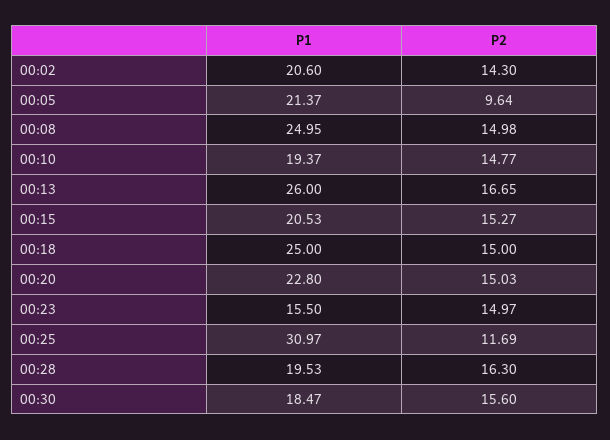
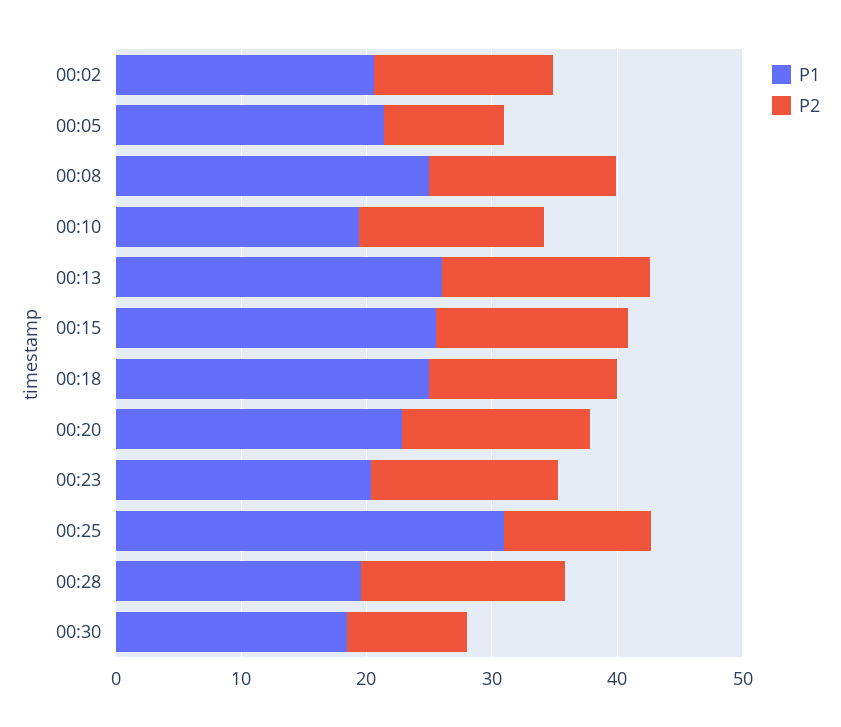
P1, 00:15: 20.53 -> 26
P1, 00:23: 15.5 -> 20
P2, 00:30: 15.6 -> 10

